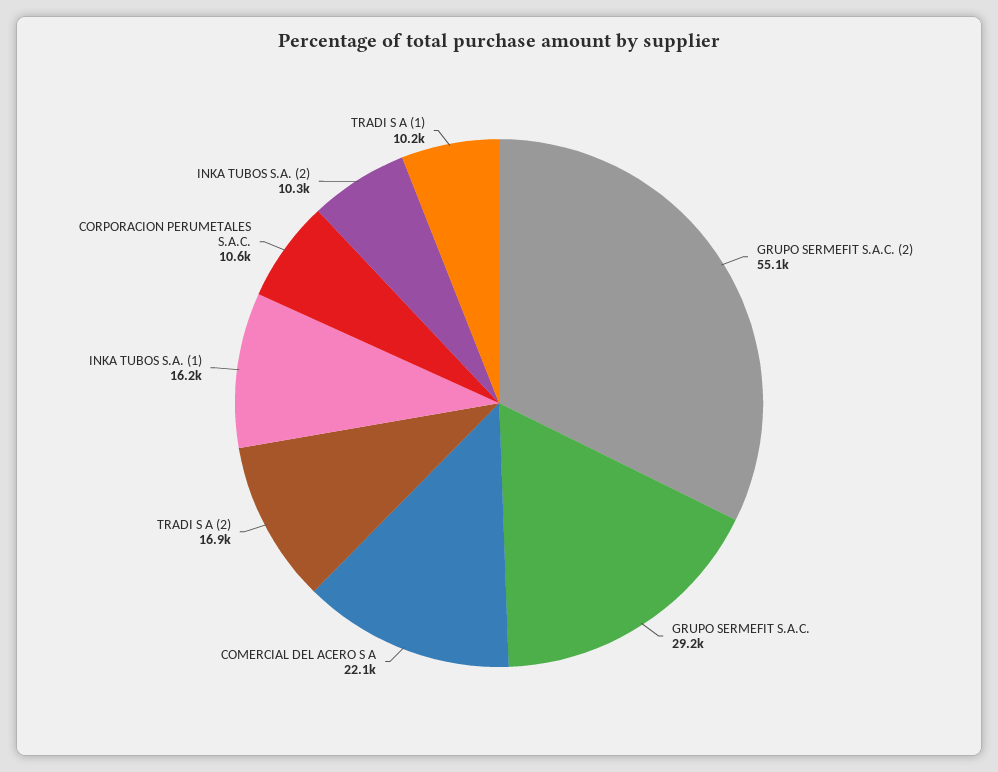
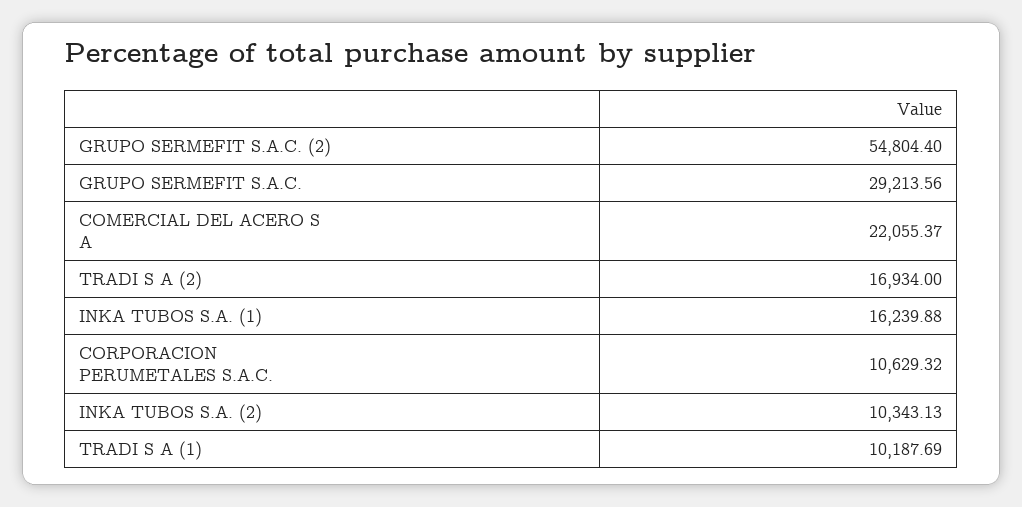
GRUPO SERMEFIT S.A.C. (2): 55100 -> 54804.4

